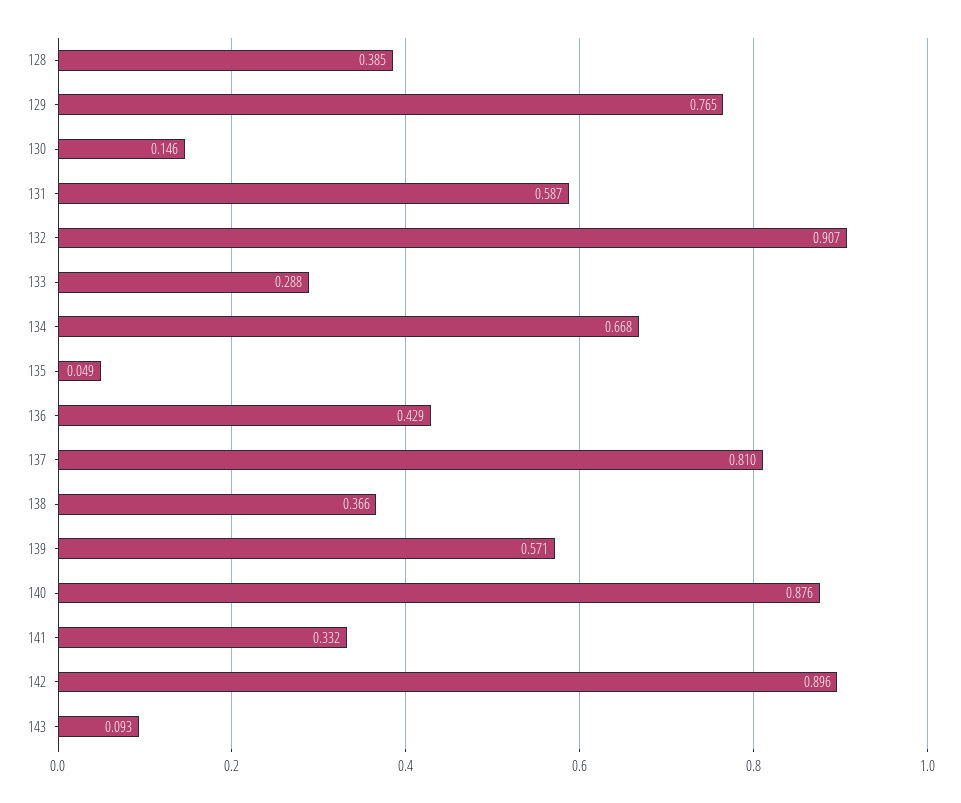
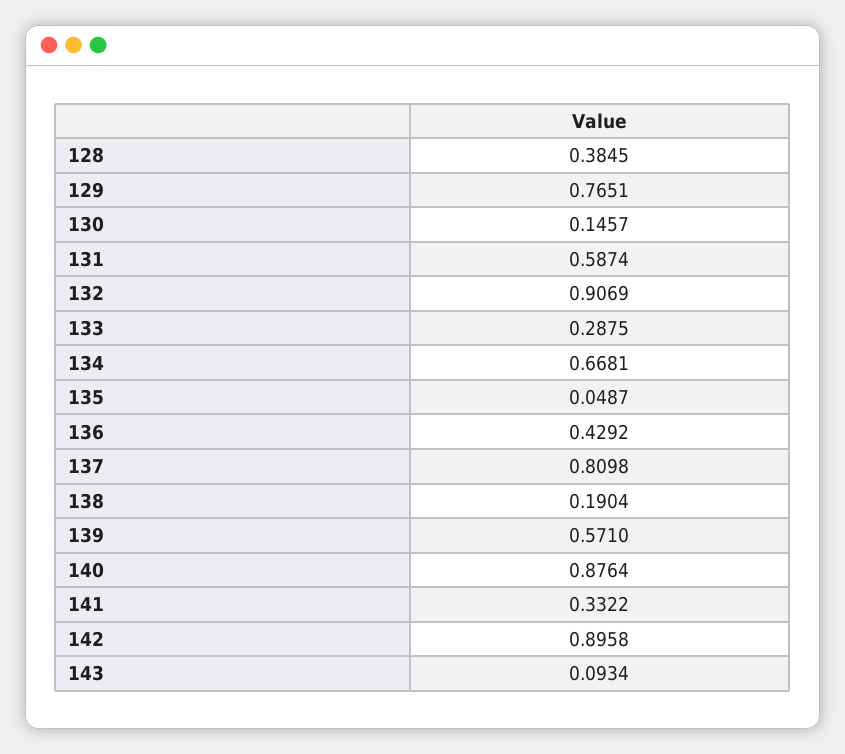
138: 0.366 -> 0.1904

